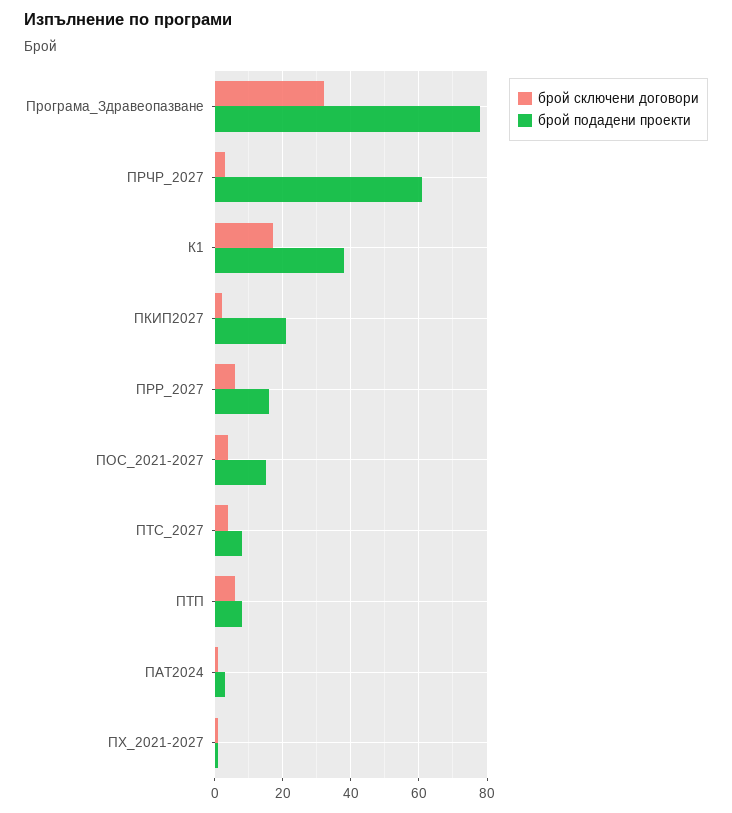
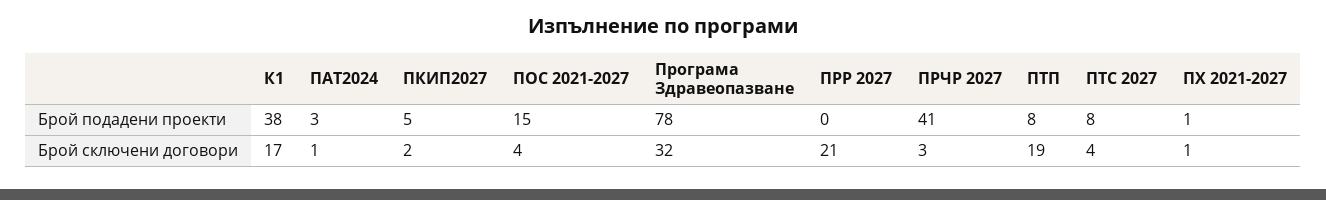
брой подадени проекти, ПРЧР_2027: 60 -> 41
брой подадени проекти, ПКИП2027: 20 -> 5
брой сключени договори, ПРР_2027: 5 -> 21
брой подадени проекти, ПРР_2027: 15 -> 0
брой сключени договори, ПТП: 5 -> 19

